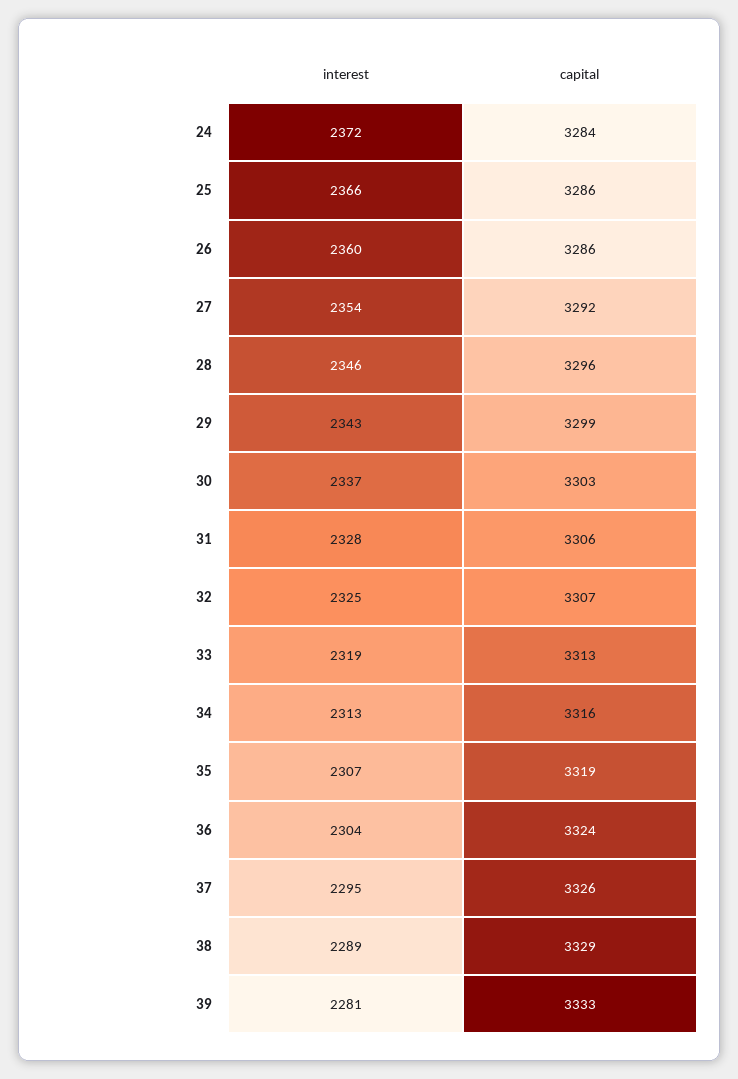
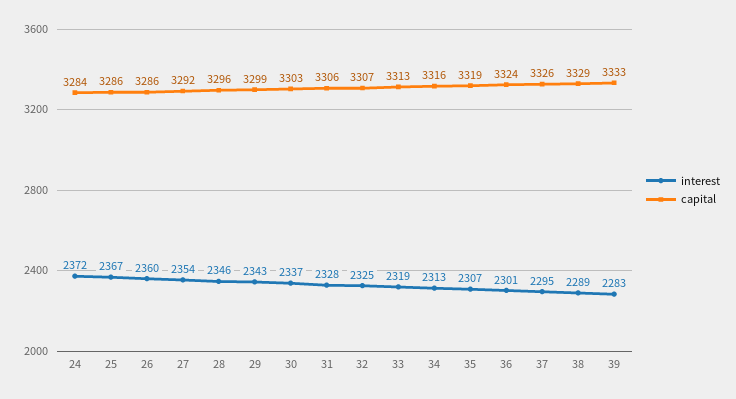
interest, 25: 2366 -> 2367
interest, 36: 2304 -> 2301
interest, 39: 2281 -> 2283

